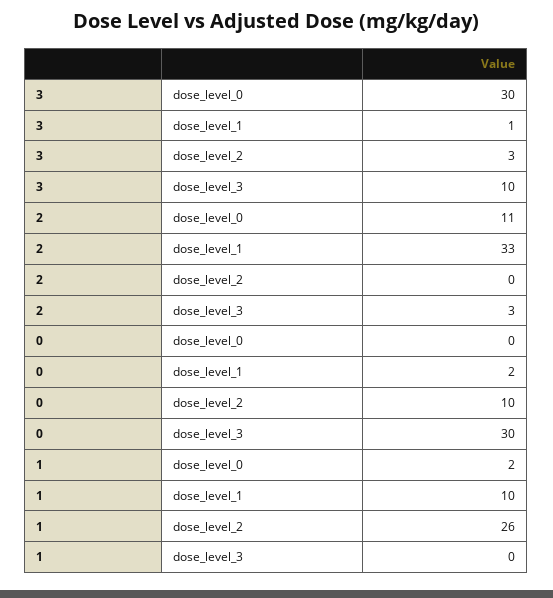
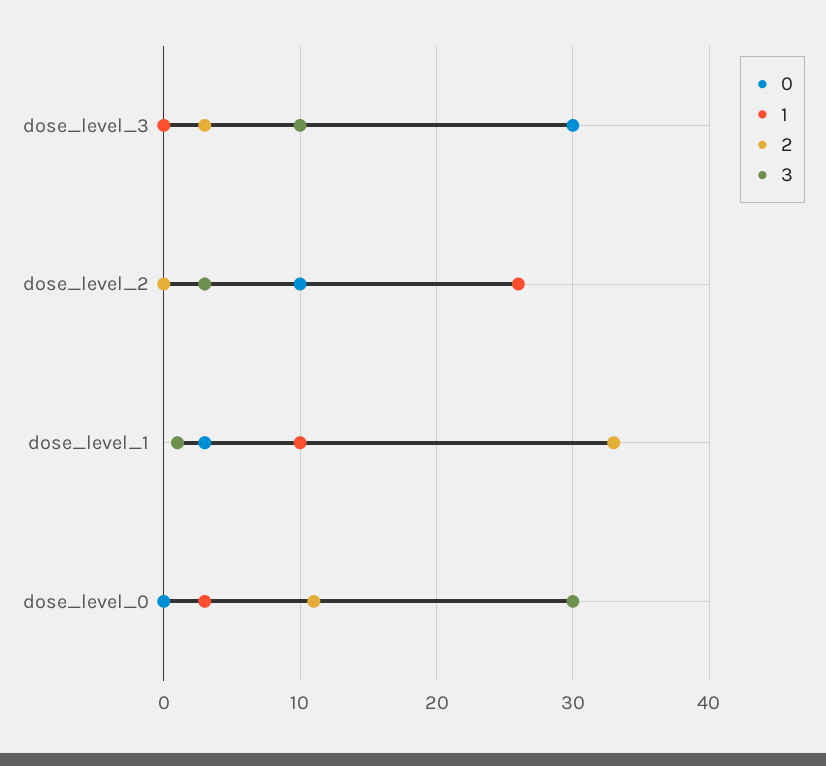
0, dose_level_1: 2 -> 3
1, dose_level_0: 2 -> 3

